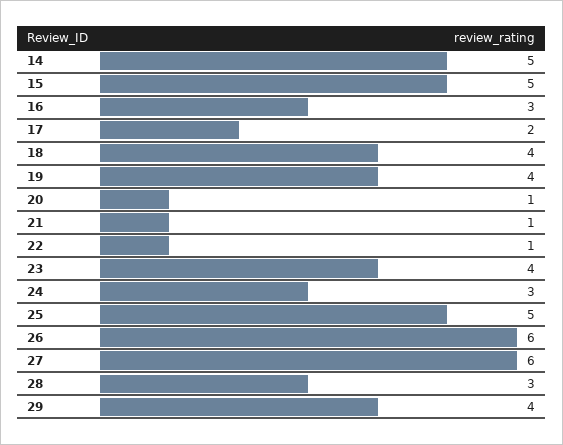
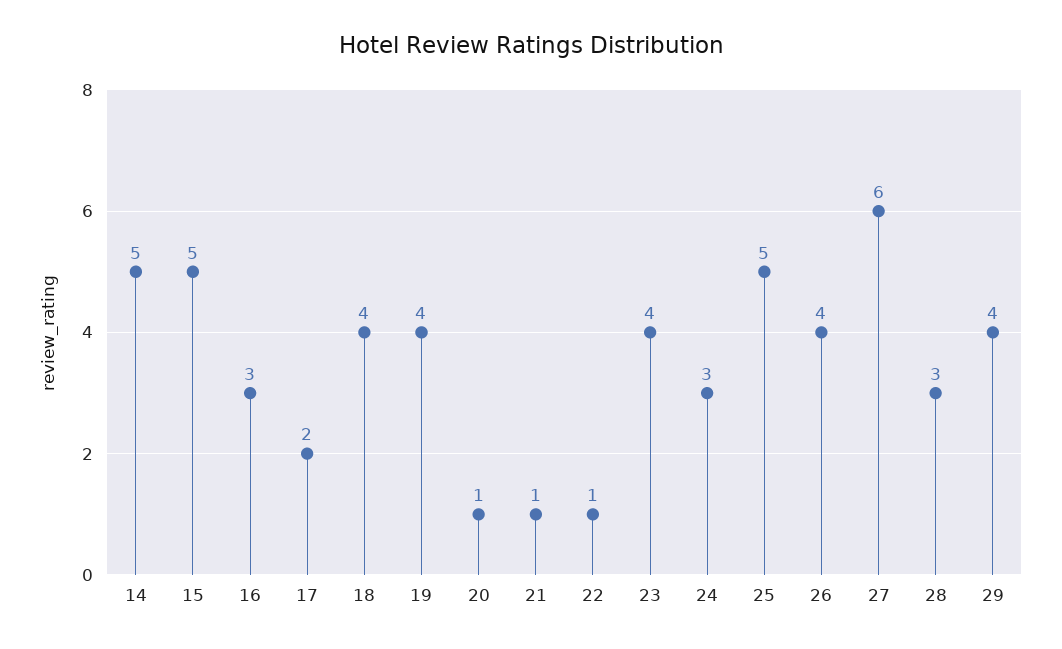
26: 6 -> 4

